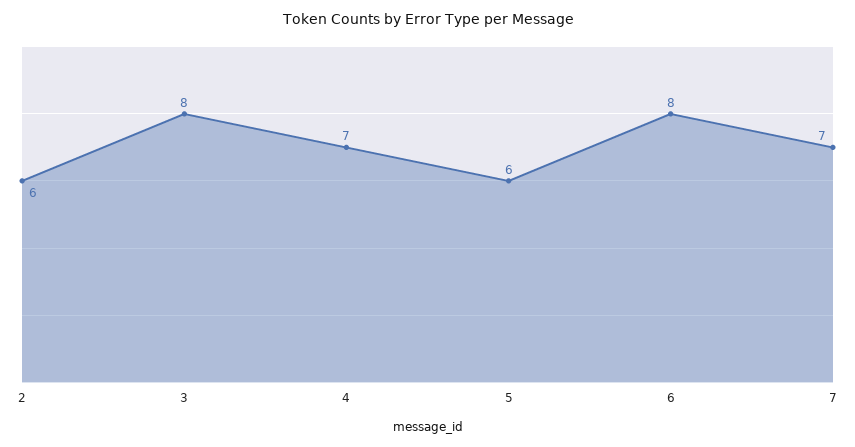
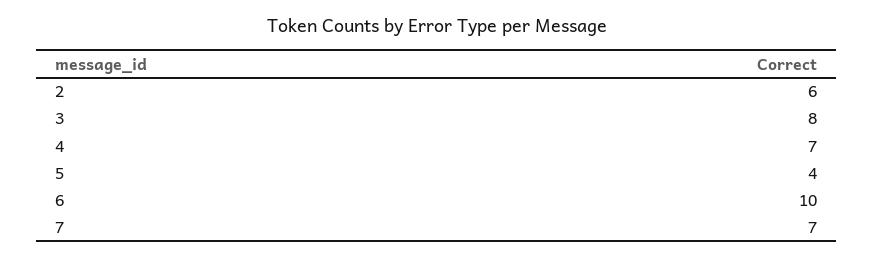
5: 6 -> 4
6: 8 -> 10

